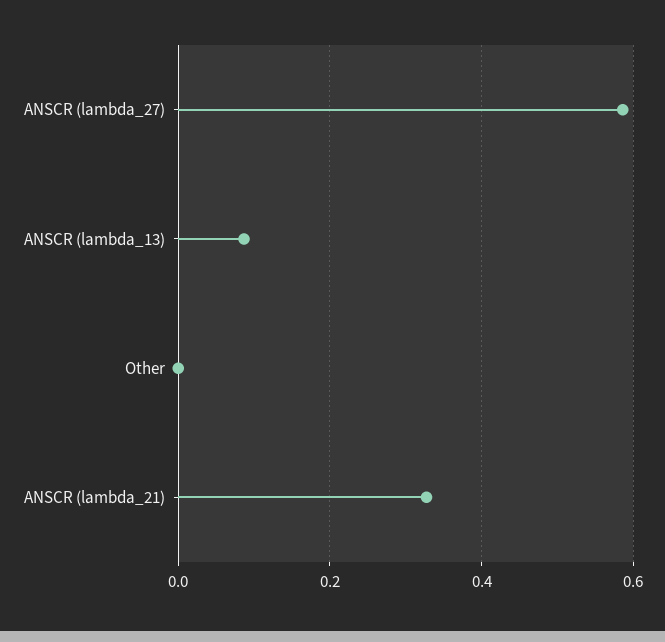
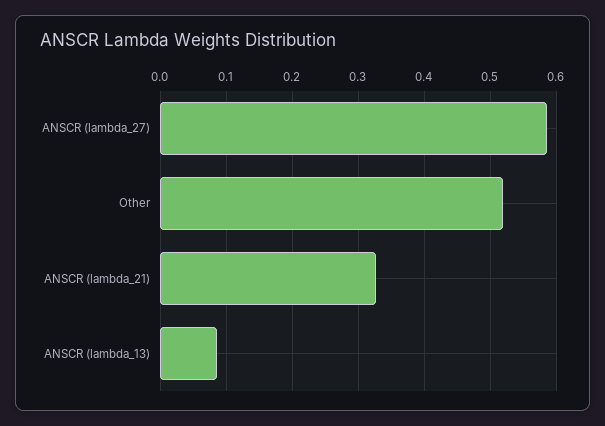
Other: 0 -> 0.52

